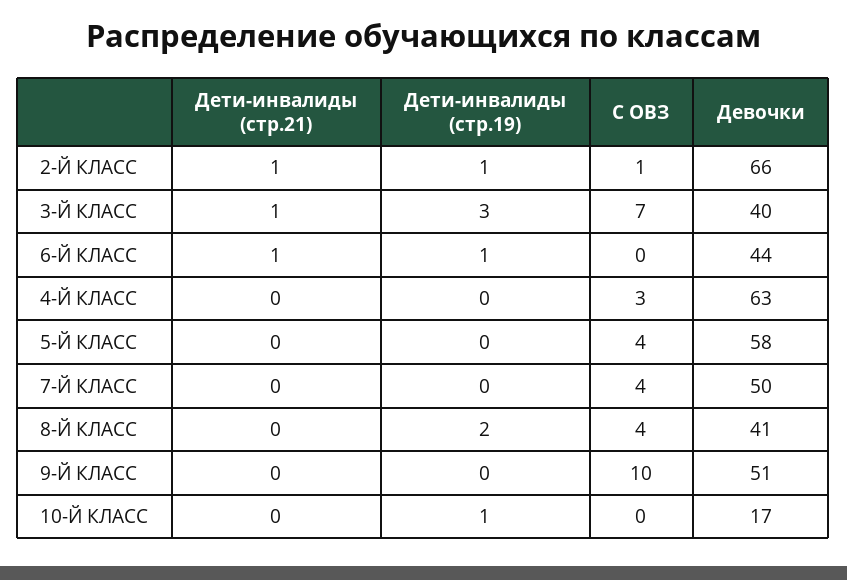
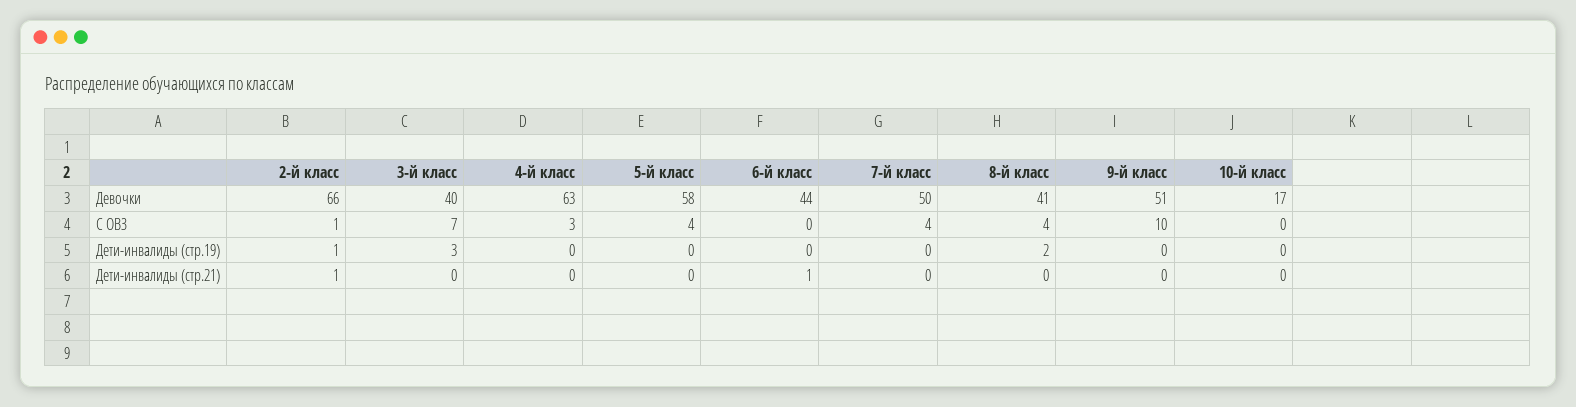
Дети-инвалиды (стр.21), 3-Й КЛАСС: 1 -> 0
Дети-инвалиды (стр.19), 6-Й КЛАСС: 1 -> 0
Дети-инвалиды (стр.19), 10-Й КЛАСС: 1 -> 0

